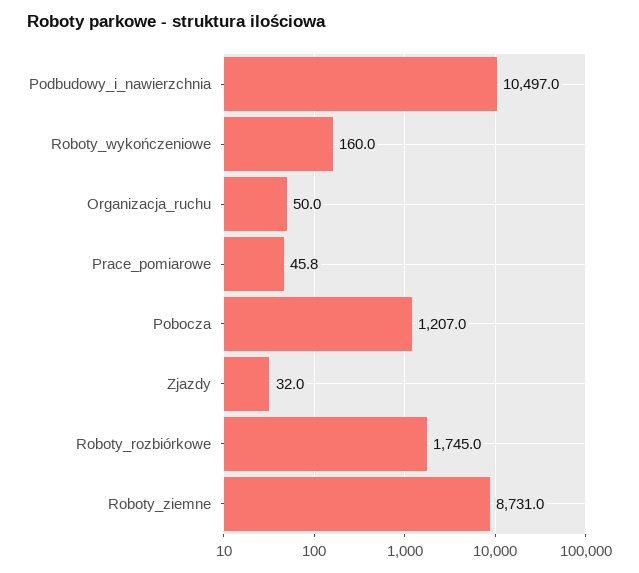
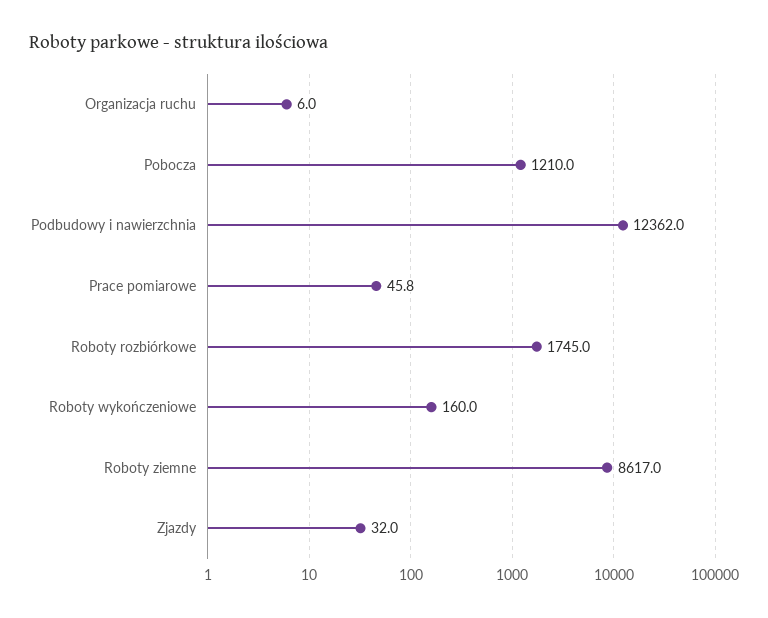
Podbudowy_i_nawierzchnia: 10497 -> 12362
Organizacja_ruchu: 50 -> 6
Pobocza: 1207 -> 1210
Roboty_ziemne: 8731 -> 8617

